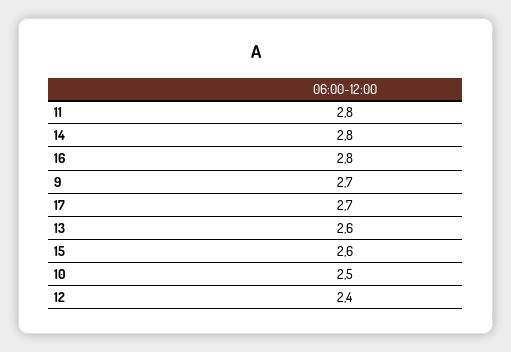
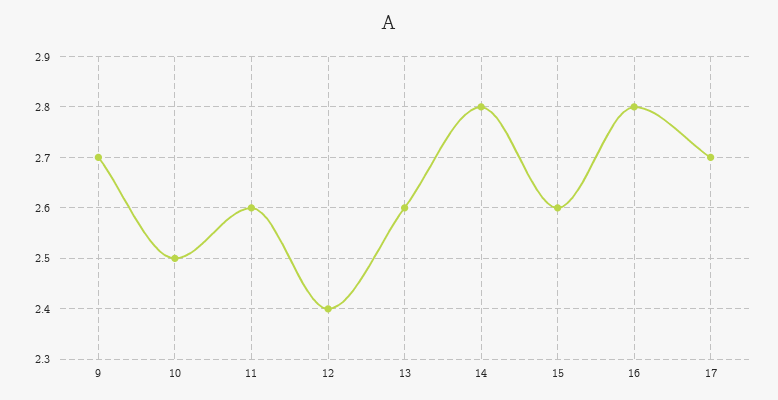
11: 2.8 -> 2.6

